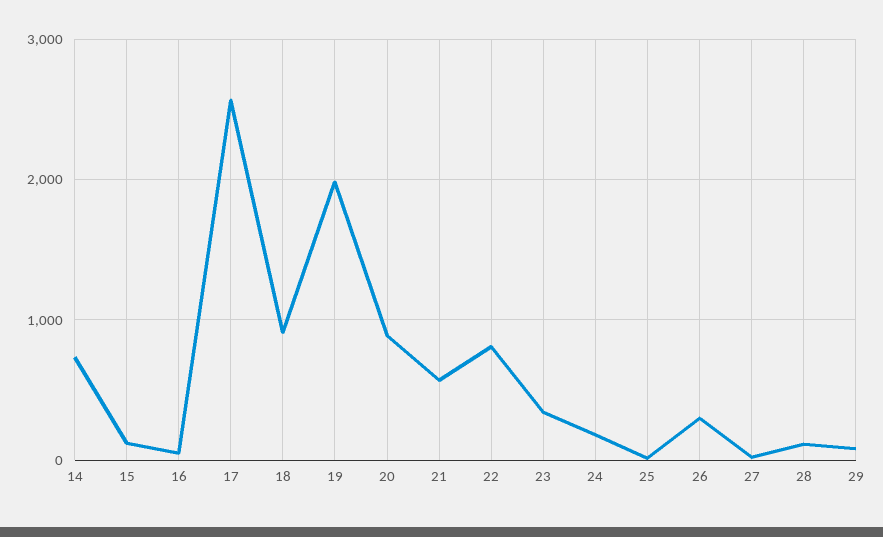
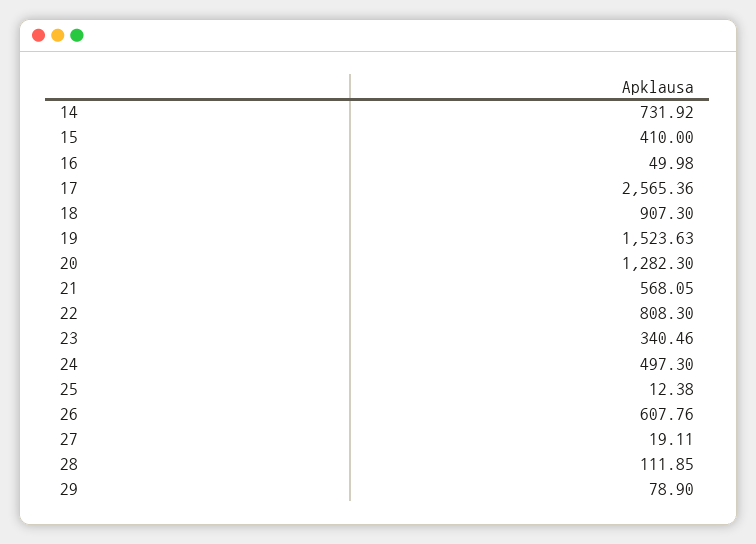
15: 100 -> 410
19: 2000 -> 1523.63
20: 900 -> 1282.3
24: 200 -> 497.3
26: 300 -> 607.76

